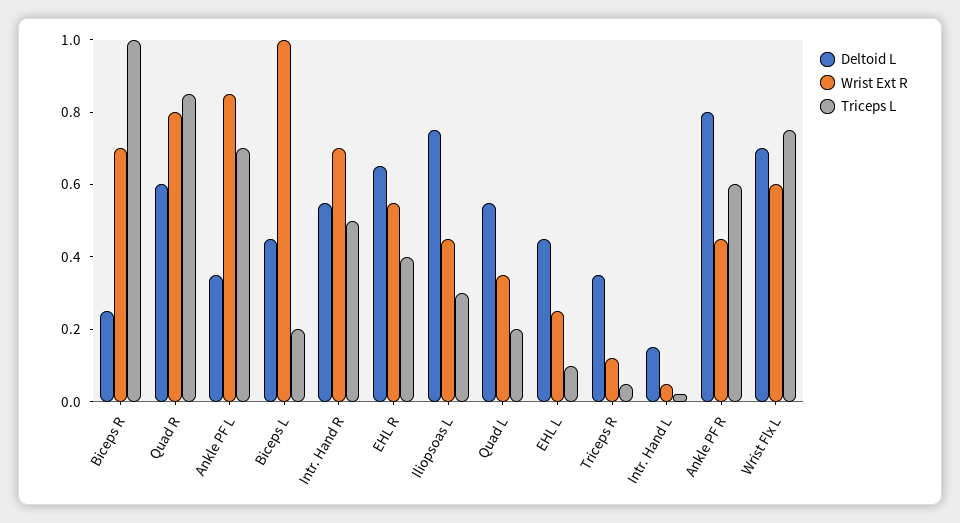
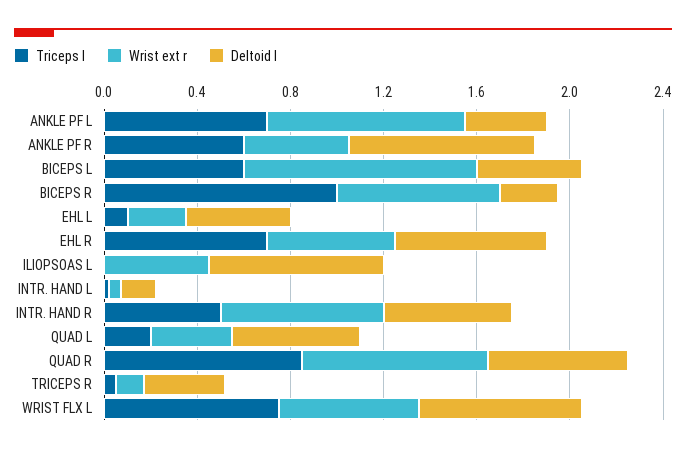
Triceps L, Biceps L: 0.2 -> 0.6
Triceps L, EHL R: 0.4 -> 0.7
Triceps L, Iliopsoas L: 0.3 -> 0

